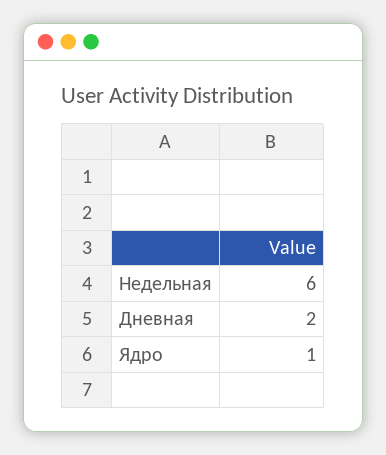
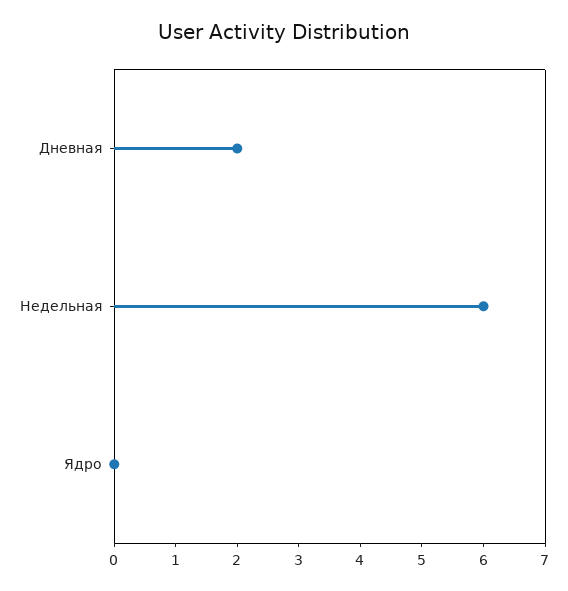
Ядро: 1 -> 0

